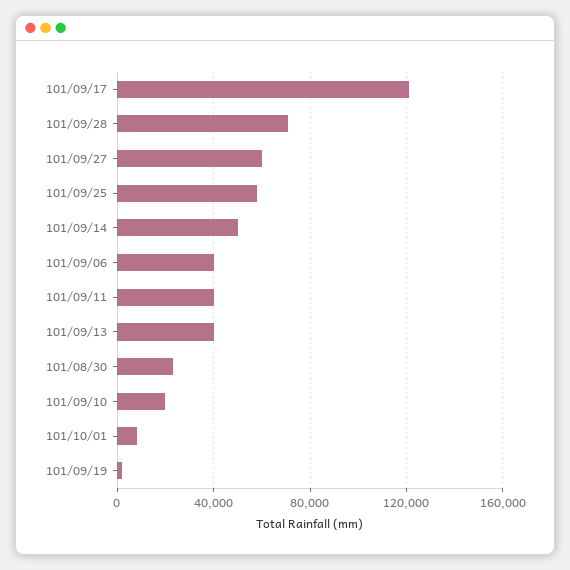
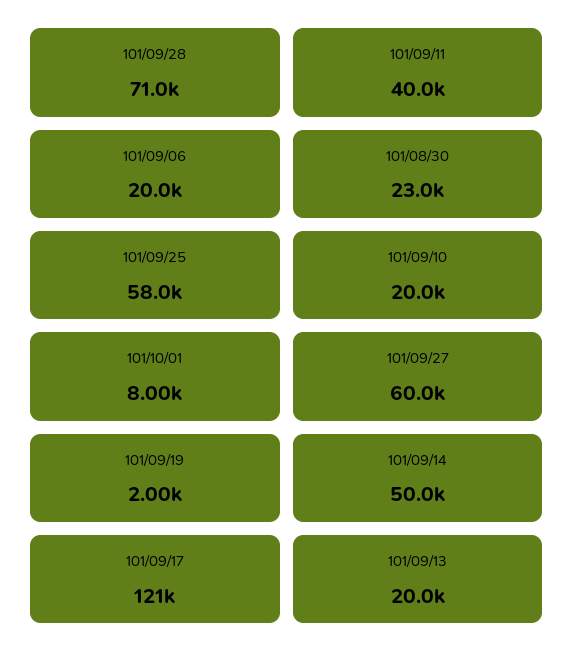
101/09/06: 40000 -> 20000
101/09/13: 40000 -> 20000

